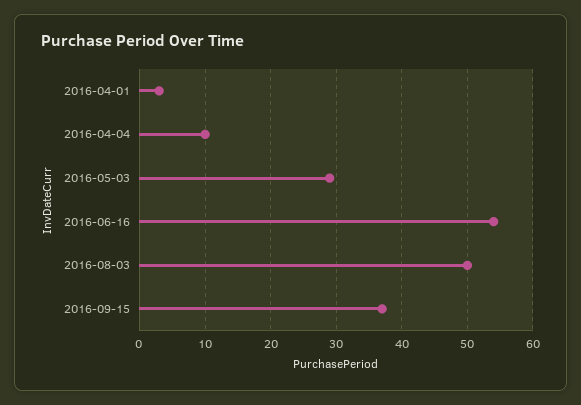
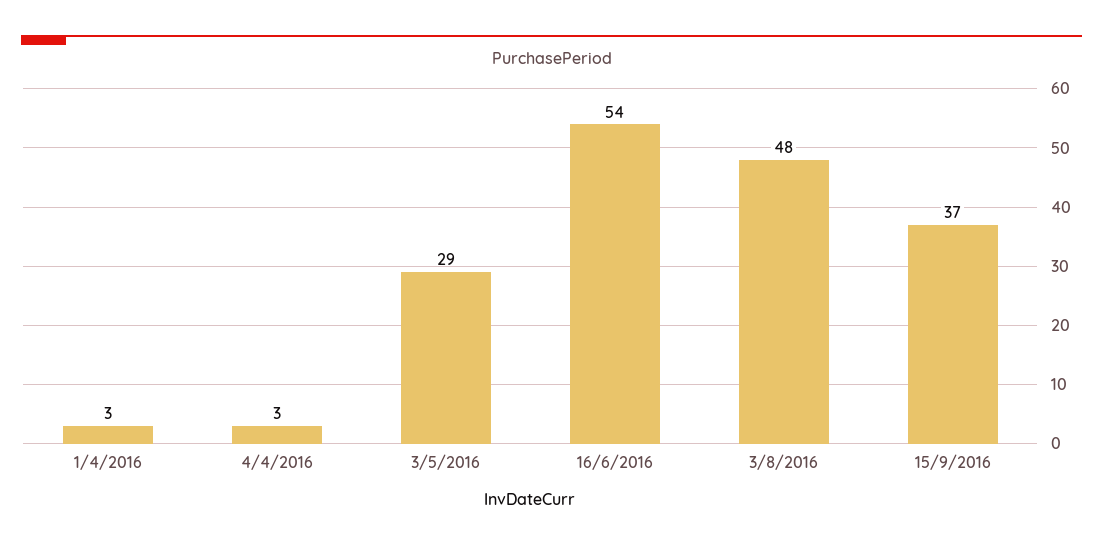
2016-04-04: 10 -> 3
2016-08-03: 50 -> 48

